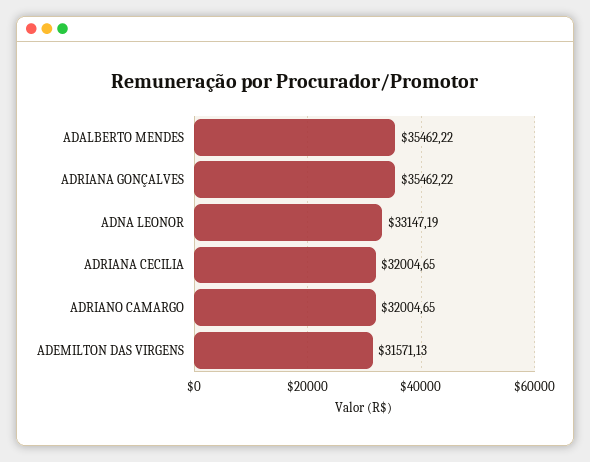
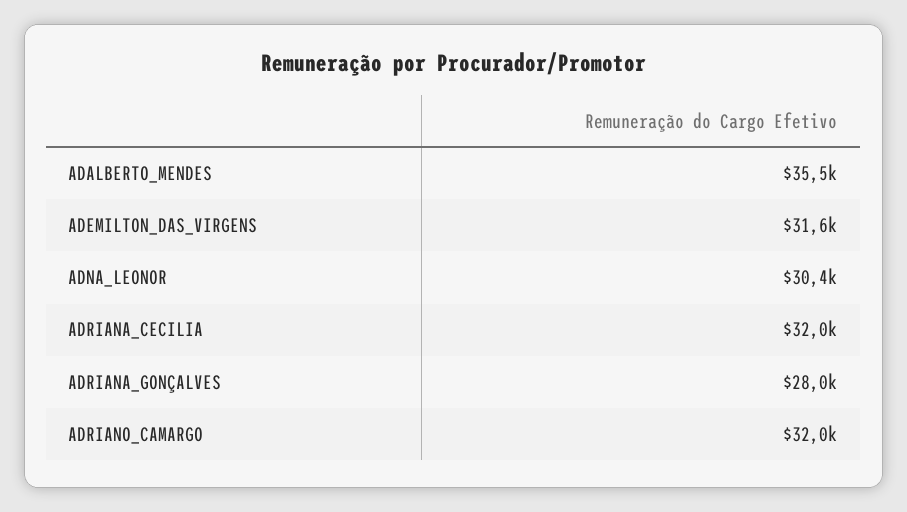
ADRIANA GONÇALVES: 35462.22 -> 28000
ADNA LEONOR: 33147.19 -> 30400

